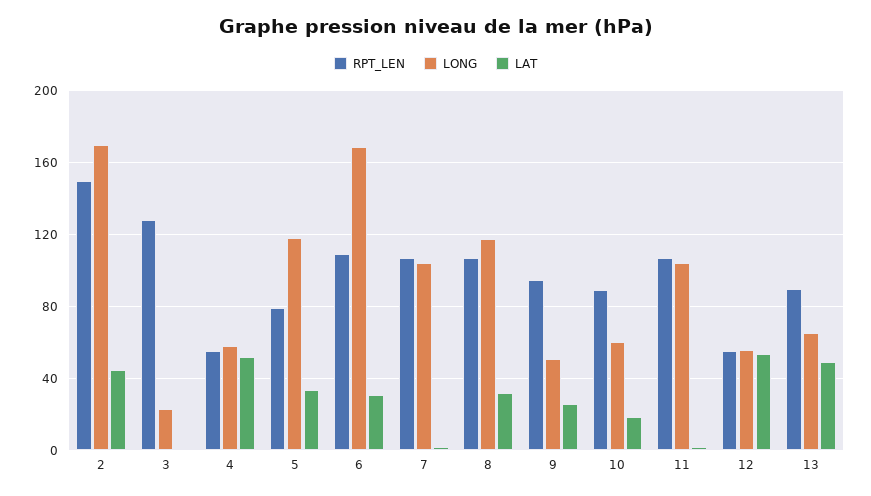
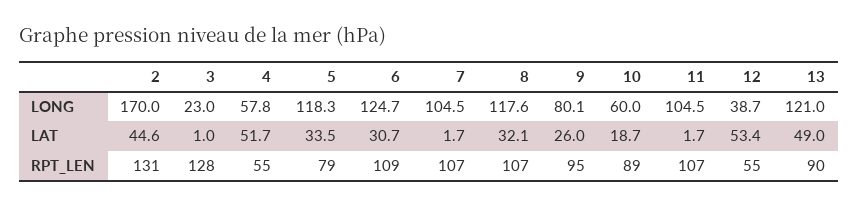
RPT_LEN, 2: 150 -> 131
LONG, 6: 170 -> 124.7
LONG, 9: 50 -> 80.1
LONG, 12: 55 -> 38.7
LONG, 13: 65 -> 121

